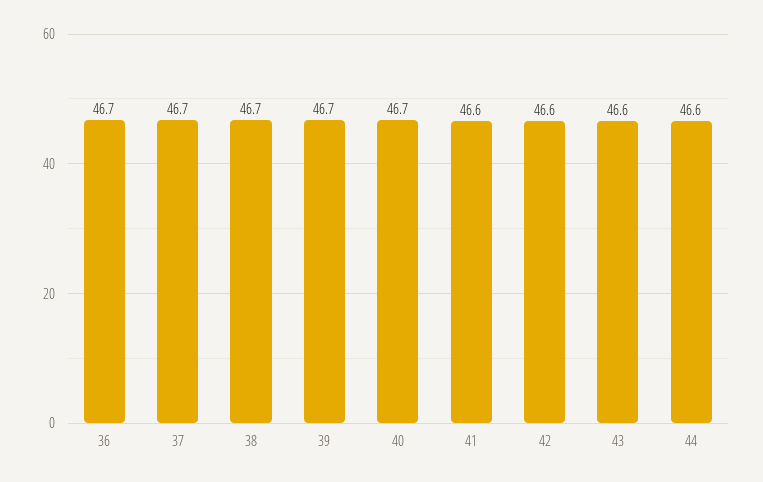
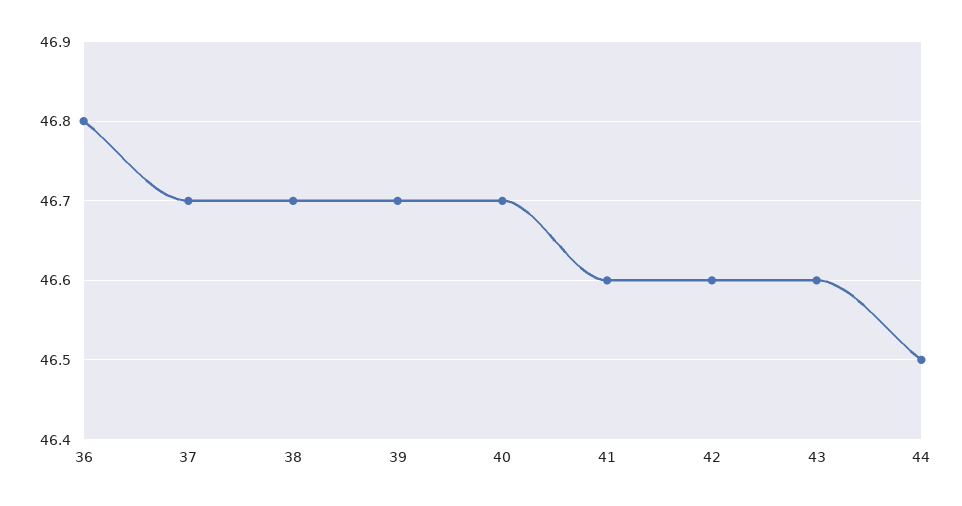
36: 46.7 -> 46.8
44: 46.6 -> 46.5

